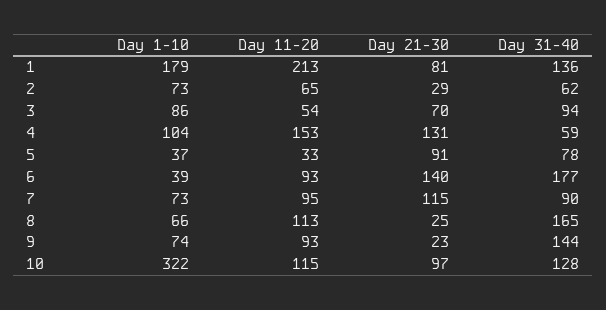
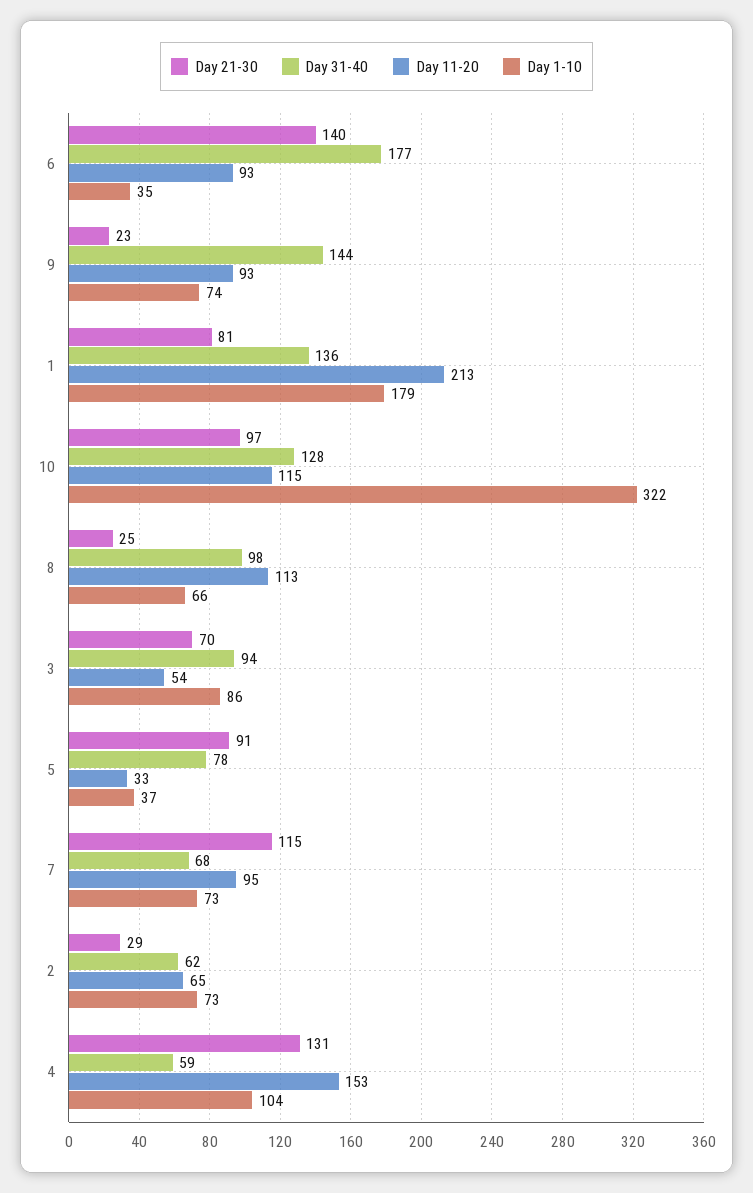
Day 1-10, 6: 39 -> 35
Day 31-40, 7: 90 -> 68
Day 31-40, 8: 165 -> 98

